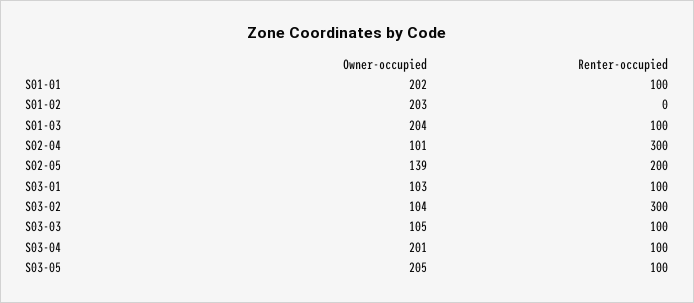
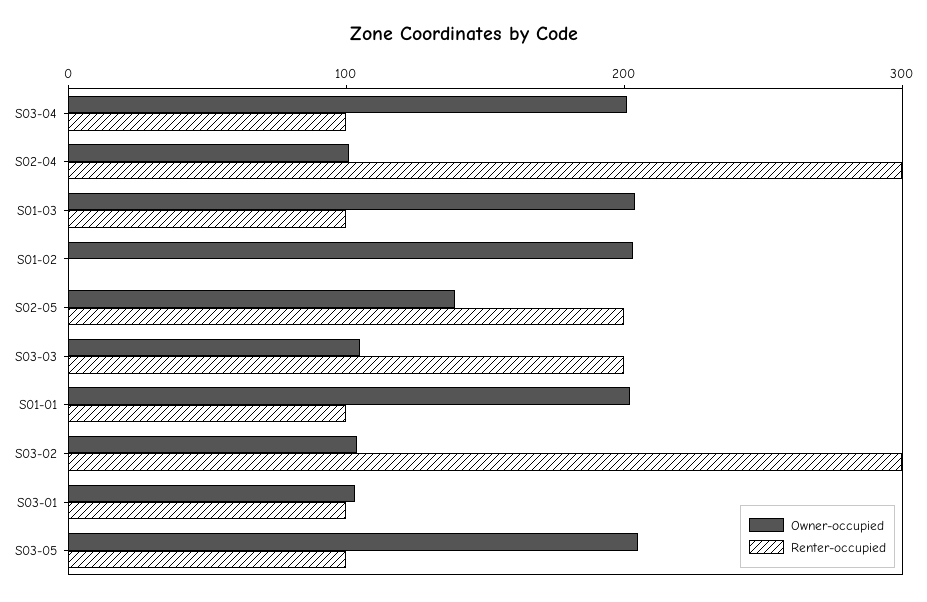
Renter-occupied, S03-03: 100 -> 200

